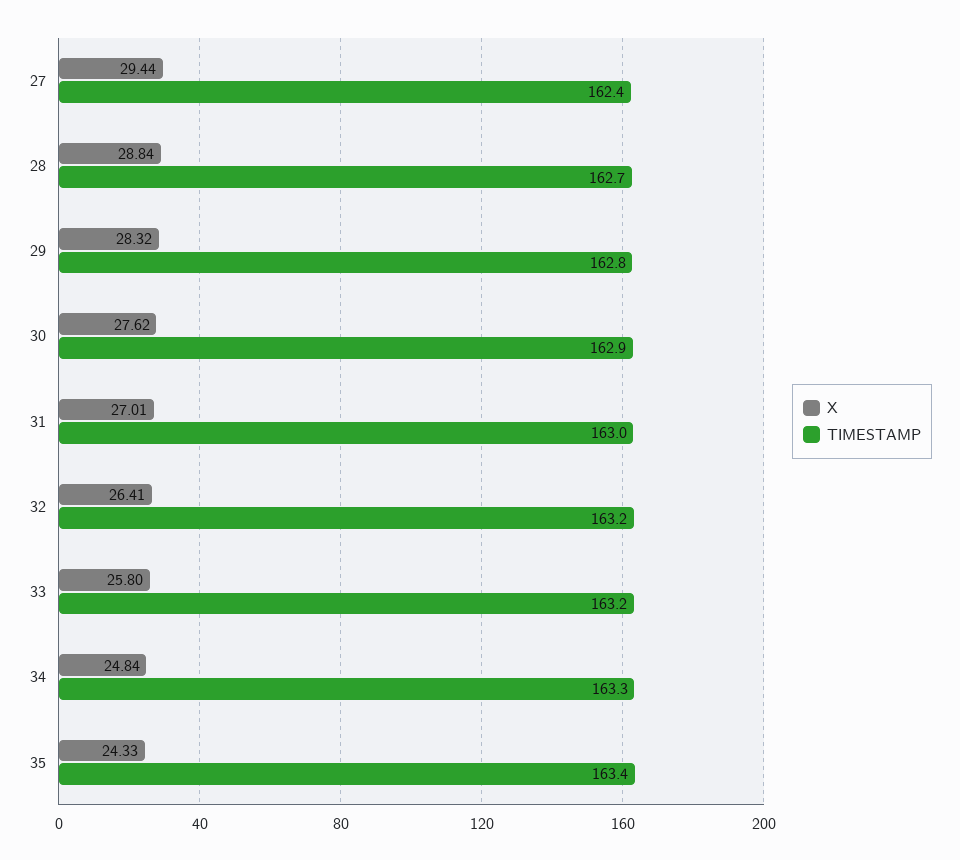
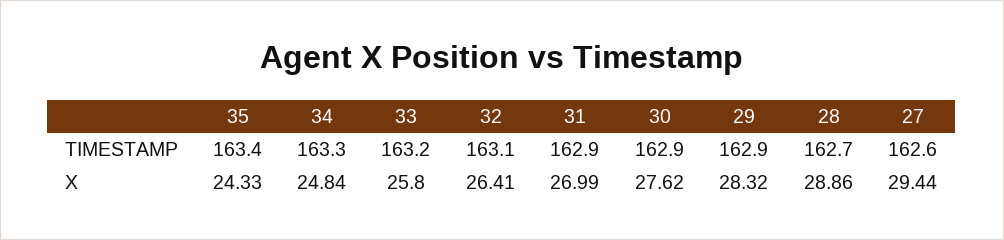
TIMESTAMP, 27: 162.4 -> 162.6
X, 28: 28.84 -> 28.86
TIMESTAMP, 29: 162.8 -> 162.9
X, 31: 27.01 -> 26.99
TIMESTAMP, 31: 163 -> 162.9
TIMESTAMP, 32: 163.2 -> 163.1

